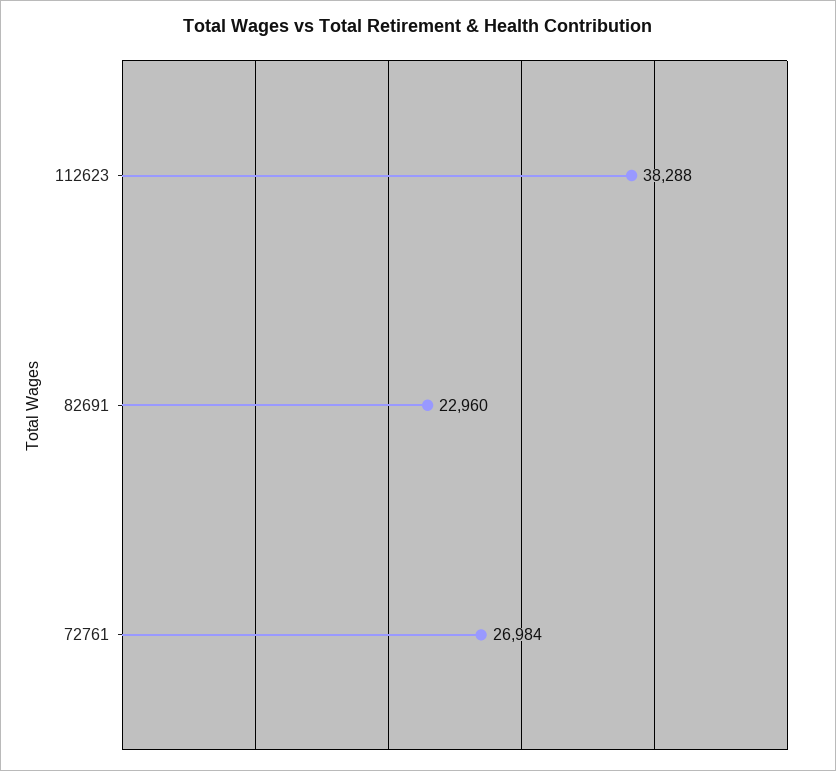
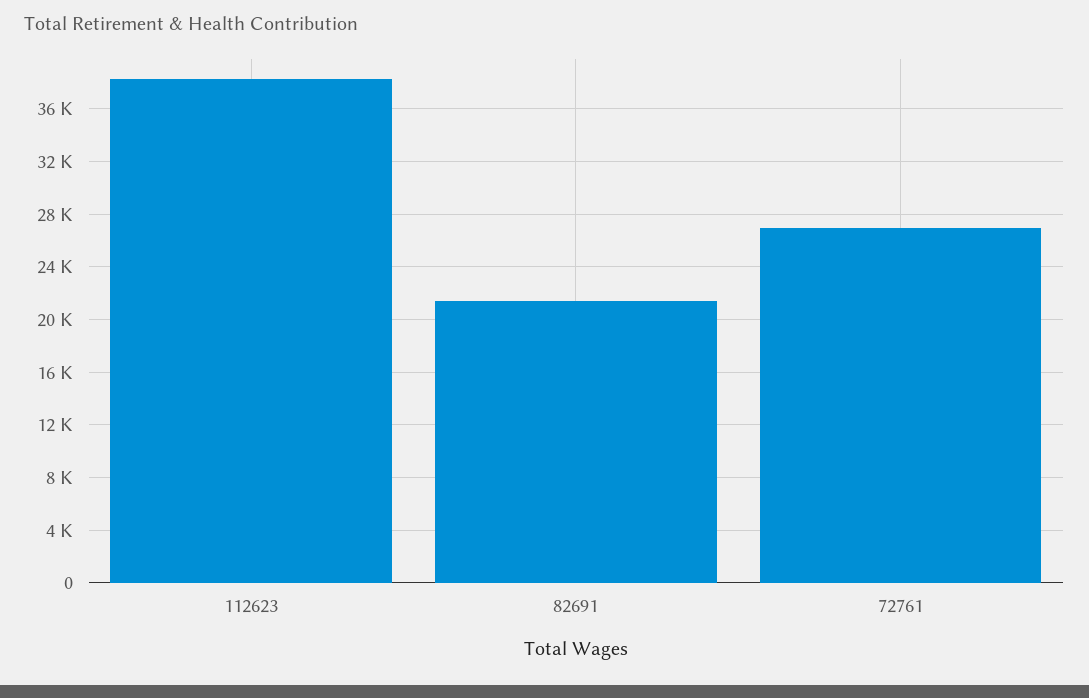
82691: 22960 -> 21500

